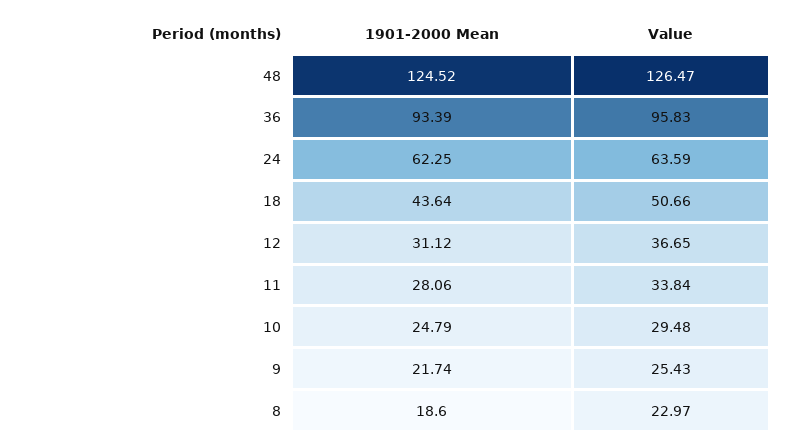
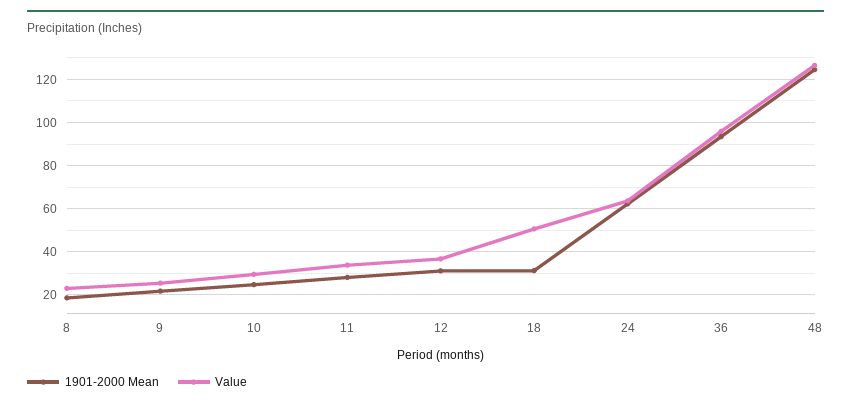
1901-2000 Mean, 18: 43.64 -> 30

